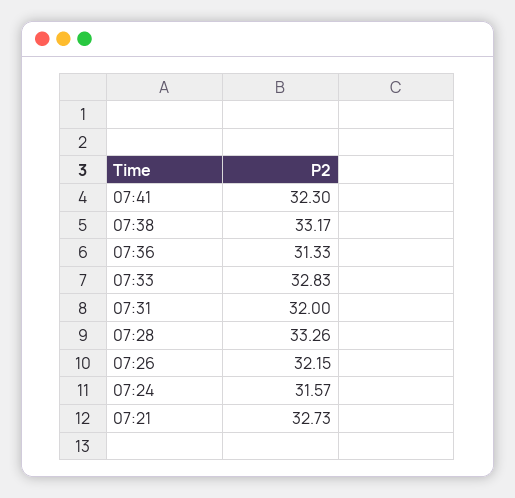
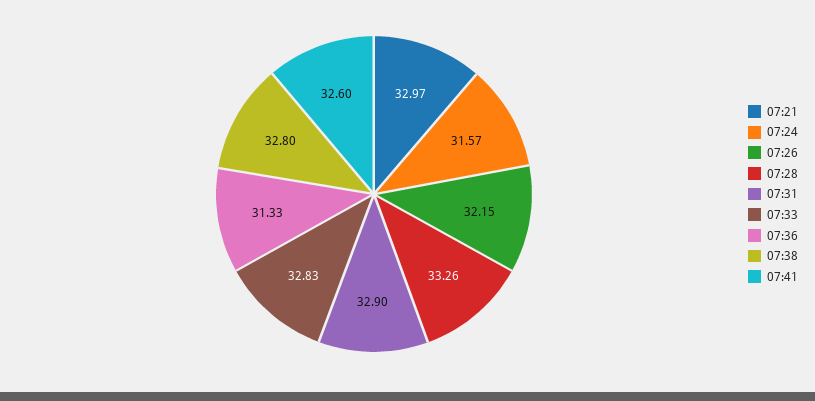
07:41: 32.3 -> 32.6
07:38: 33.17 -> 32.8
07:31: 32 -> 32.9
07:21: 32.73 -> 32.97

